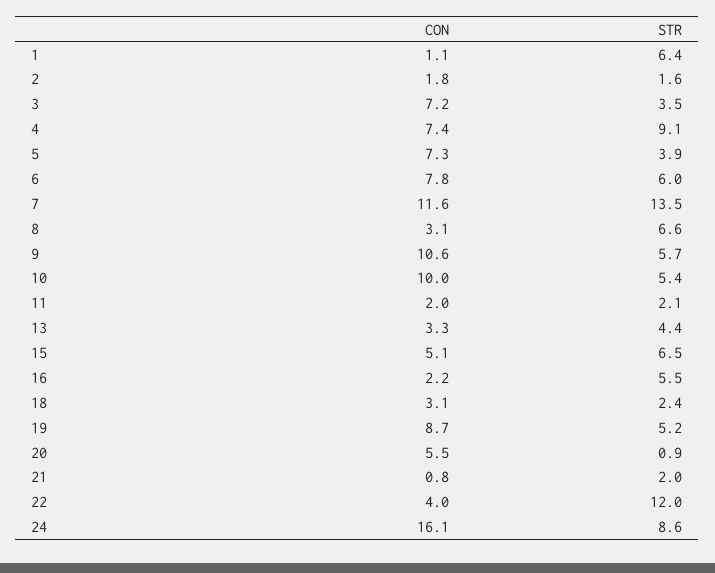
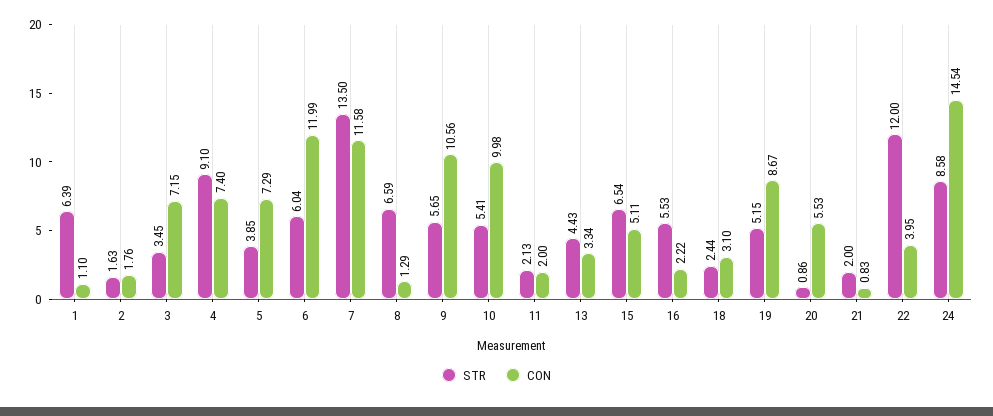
CON, 6: 7.8 -> 11.99
CON, 8: 3.1 -> 1.29
CON, 24: 16.1 -> 14.54

